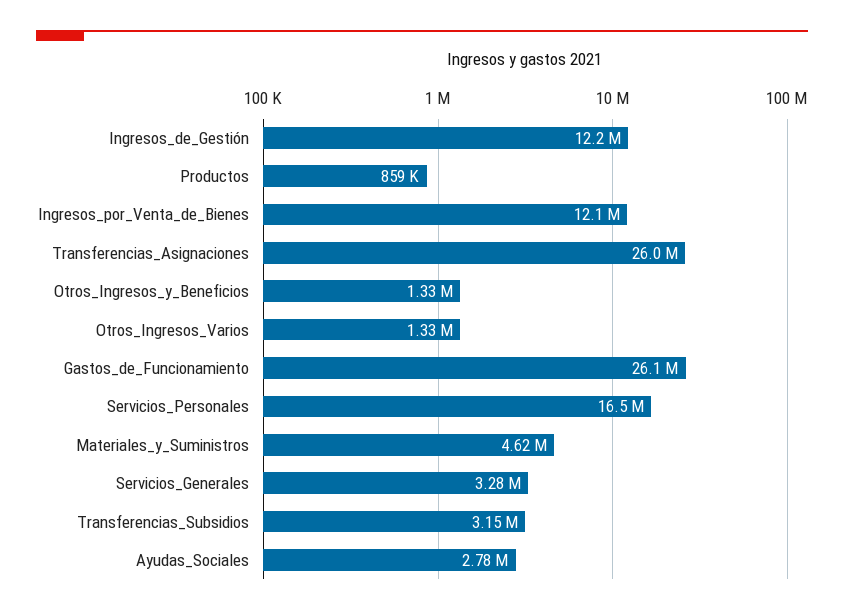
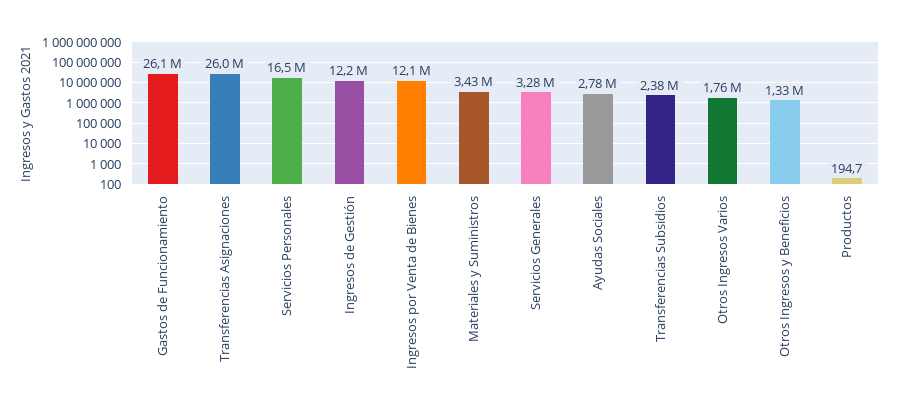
Productos: 859000 -> 194.7
Otros_Ingresos_Varios: 1330000 -> 1760000
Materiales_y_Suministros: 4620000 -> 3430000
Transferencias_Subsidios: 3150000 -> 2380000

